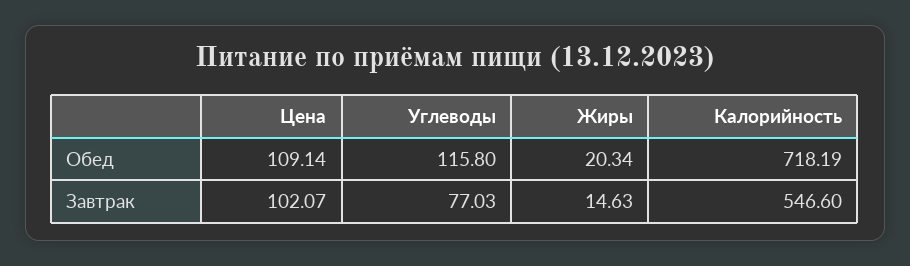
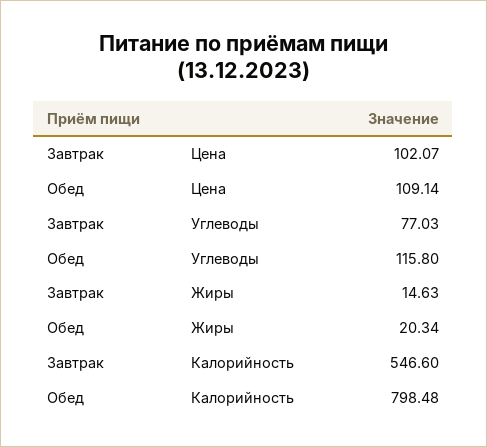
Калорийность, Обед: 718.19 -> 798.48

